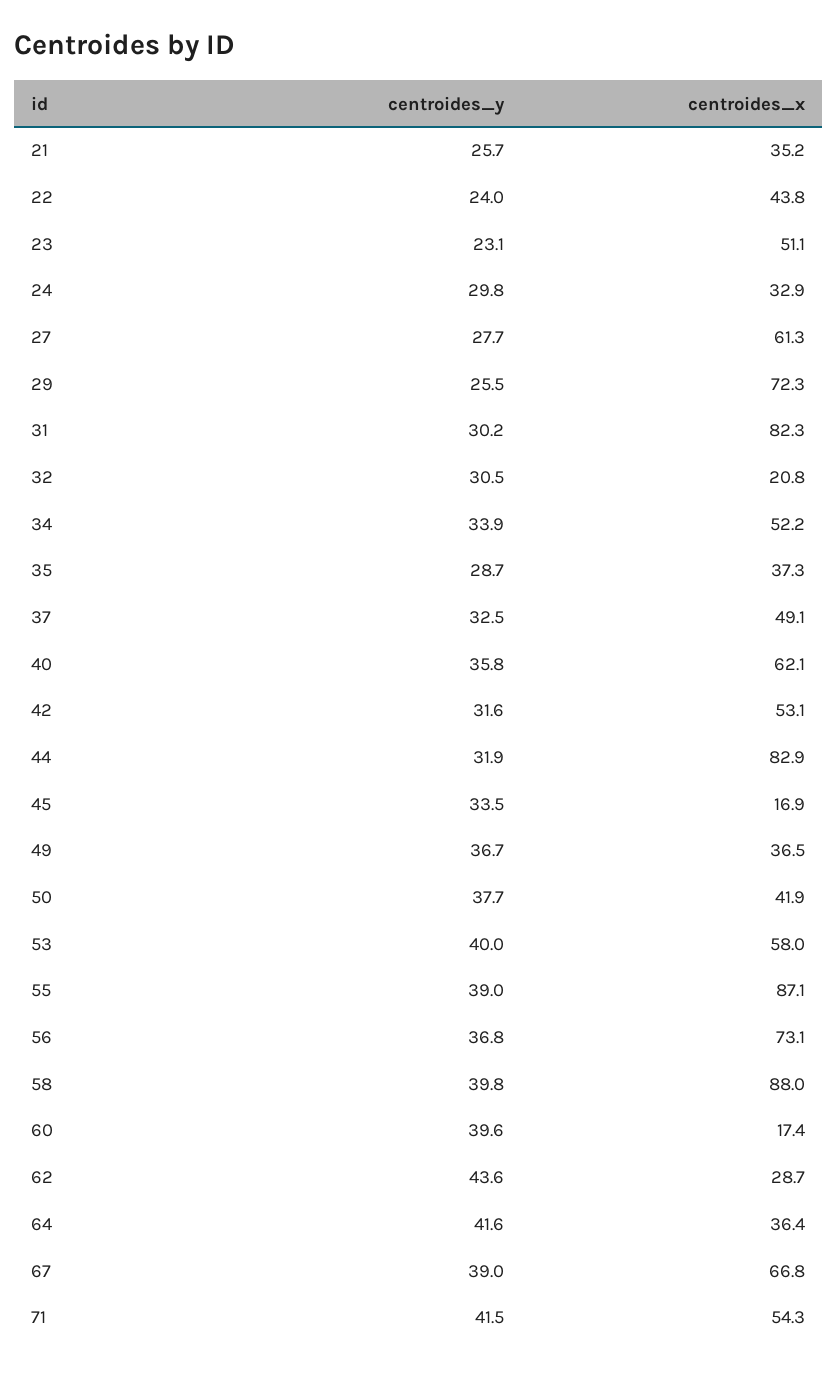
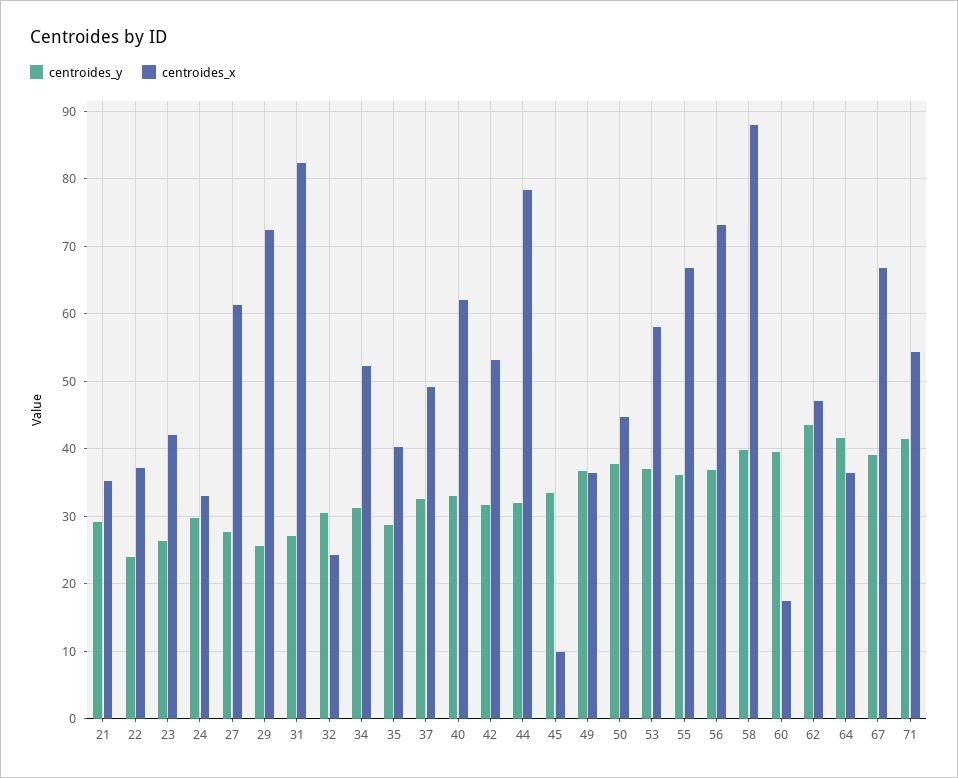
centroides_y, 21: 25.7 -> 29
centroides_x, 22: 43.8 -> 37
centroides_y, 23: 23.1 -> 26
centroides_x, 23: 51.1 -> 42
centroides_y, 31: 30.2 -> 27
centroides_x, 32: 20.8 -> 24
centroides_y, 34: 33.9 -> 31
centroides_x, 35: 37.3 -> 40
centroides_y, 40: 35.8 -> 33
centroides_x, 44: 82.9 -> 78
centroides_x, 45: 16.9 -> 10
centroides_x, 50: 41.9 -> 45
centroides_y, 53: 40 -> 37
centroides_y, 55: 39 -> 36
centroides_x, 55: 87.1 -> 67
centroides_x, 62: 28.7 -> 47

